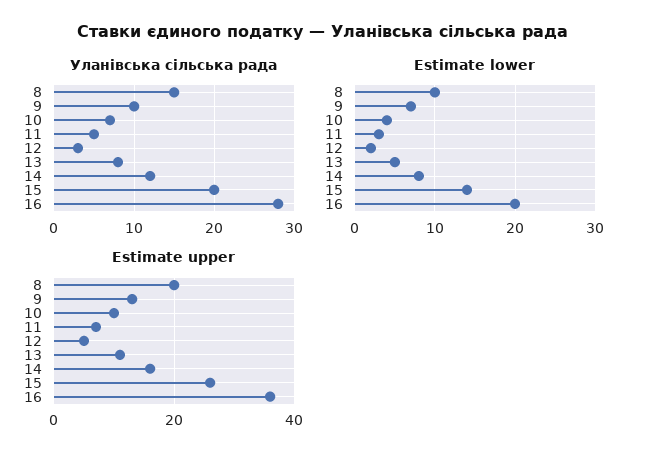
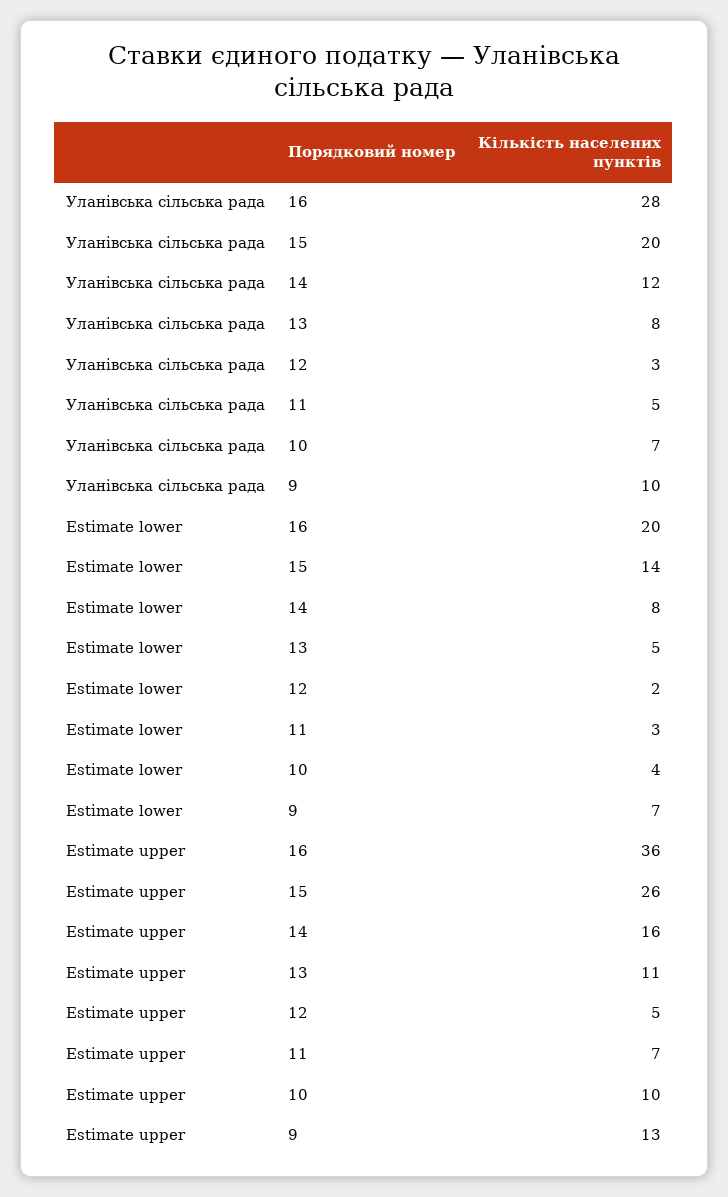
Уланівська сільська рада, 8: 15 -> none
Estimate lower, 8: 10 -> none
Estimate upper, 8: 20 -> none

